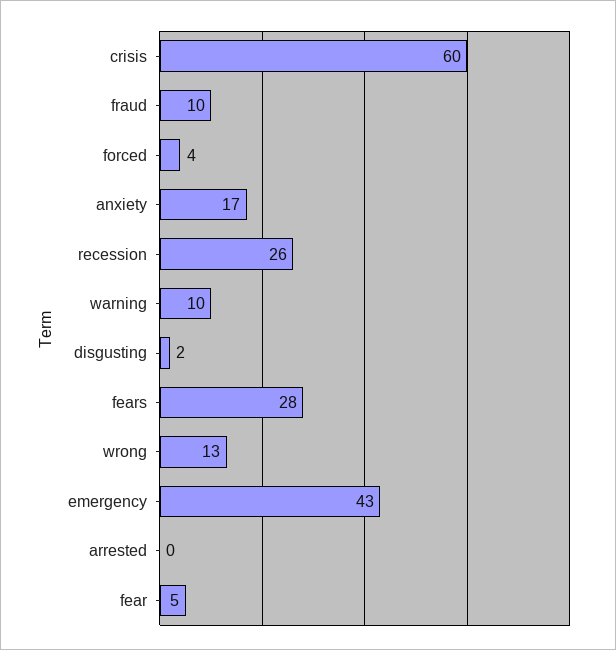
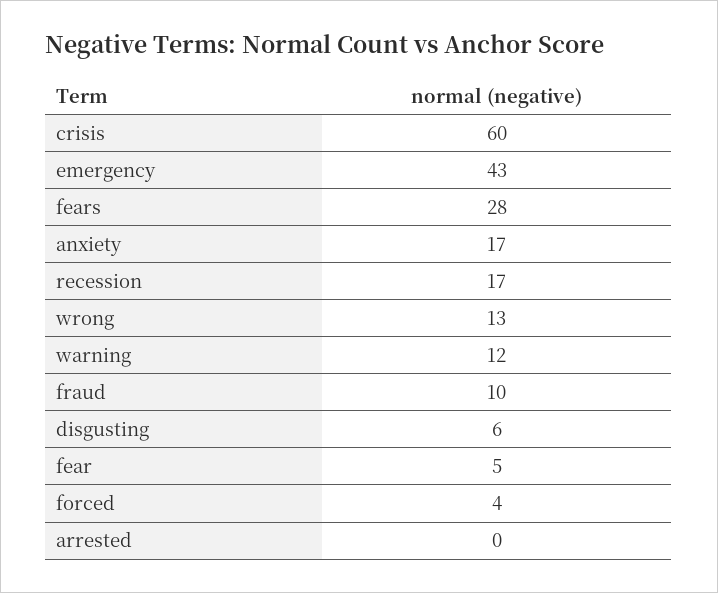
recession: 26 -> 17
warning: 10 -> 12
disgusting: 2 -> 6

